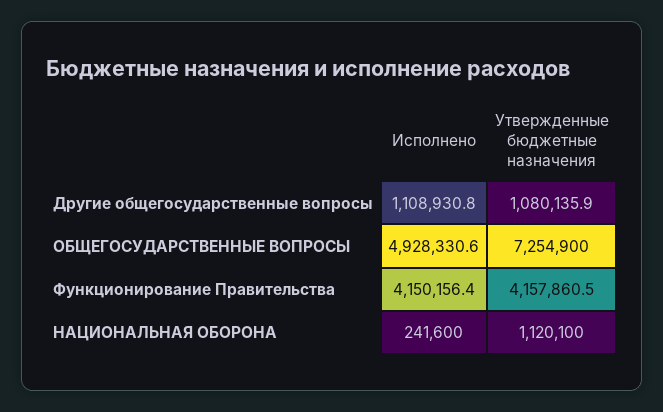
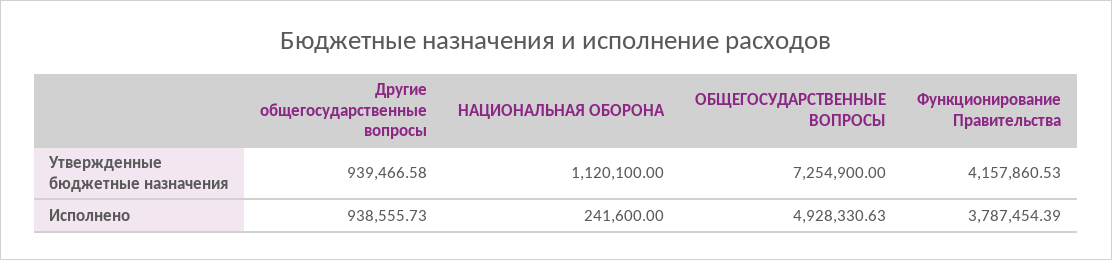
Исполнено, Другие общегосударственные вопросы: 1108930.8 -> 938555.73
Утвержденные бюджетные назначения, Другие общегосударственные вопросы: 1080135.9 -> 939466.58
Исполнено, Функционирование Правительства: 4150156.4 -> 3787454.39

